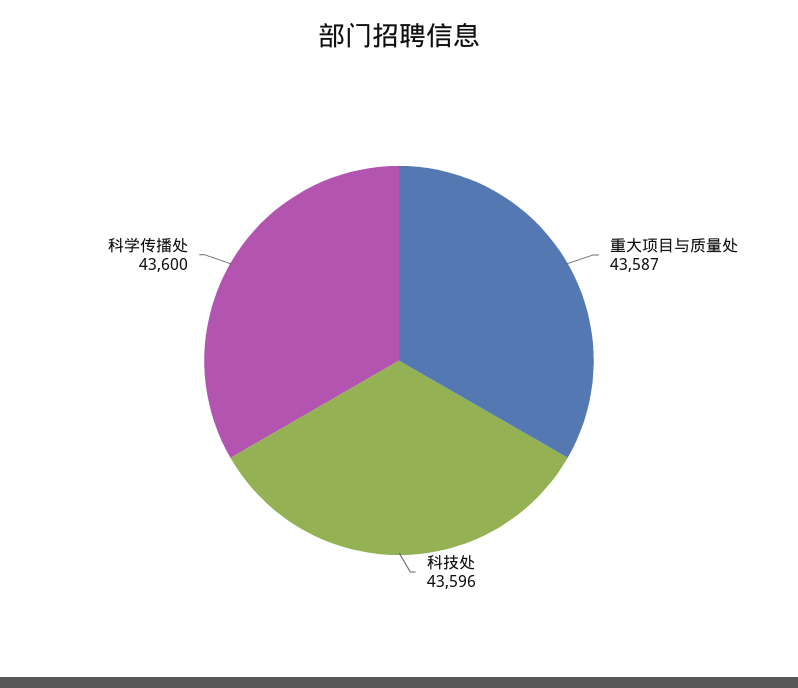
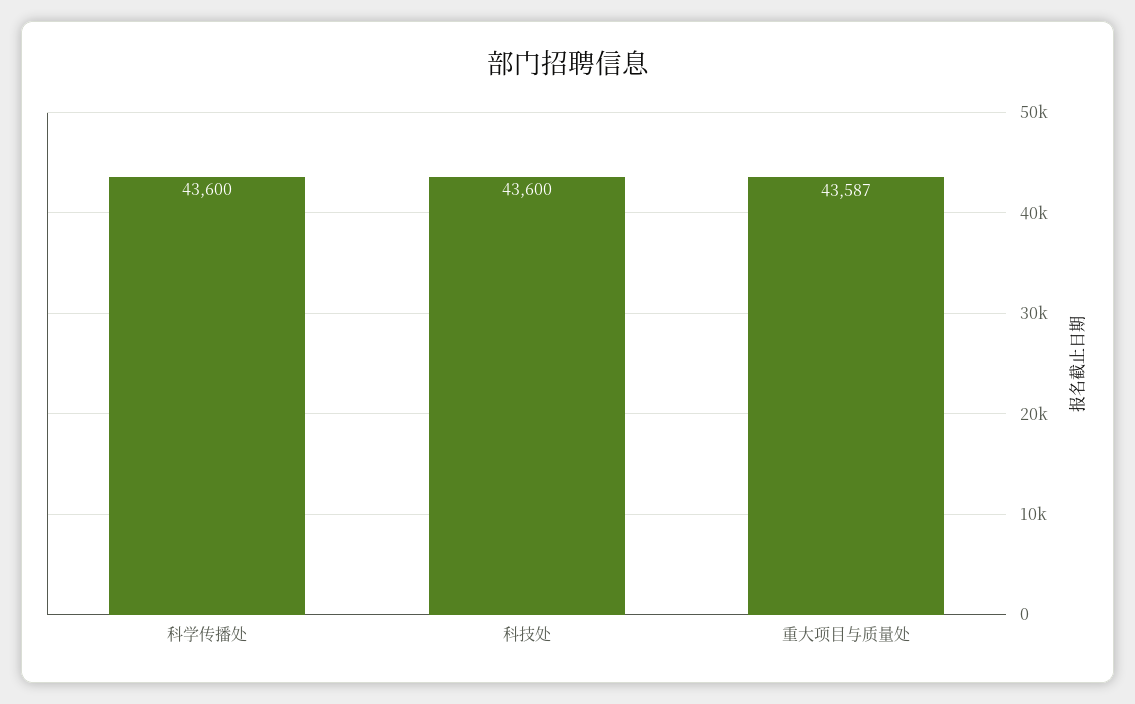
科技处: 43596 -> 43600

